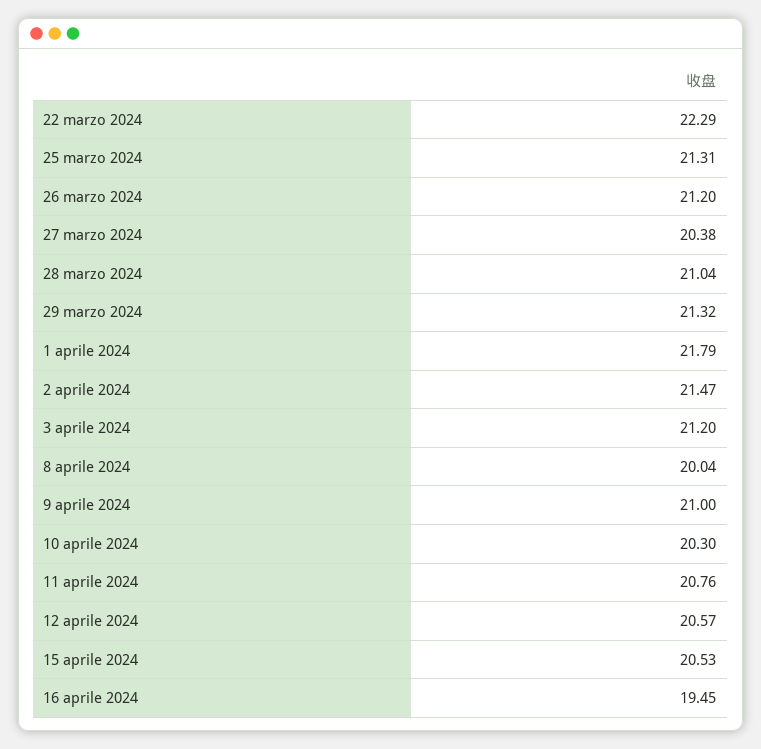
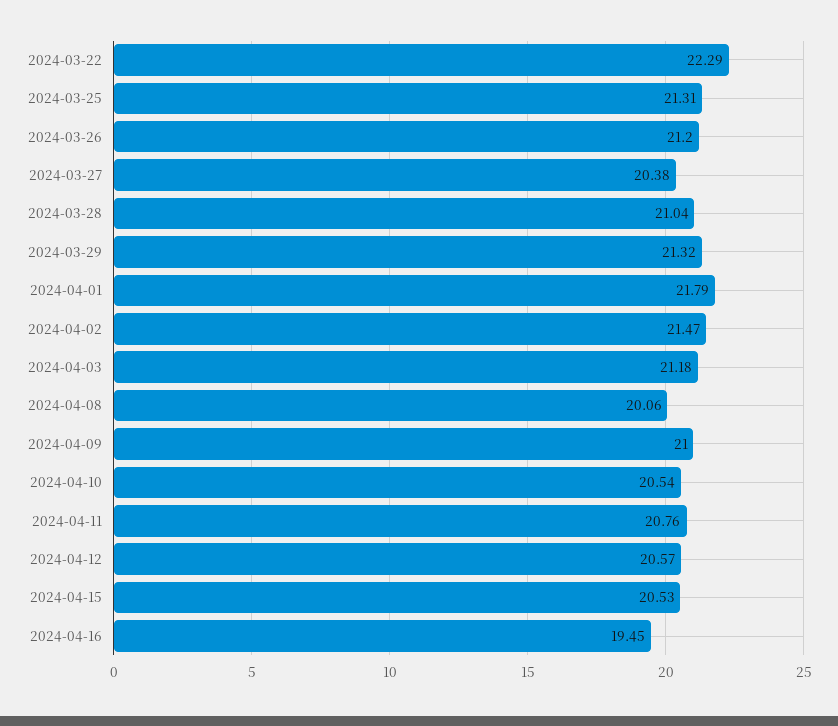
3 aprile 2024: 21.2 -> 21.18
8 aprile 2024: 20.04 -> 20.06
10 aprile 2024: 20.3 -> 20.54

